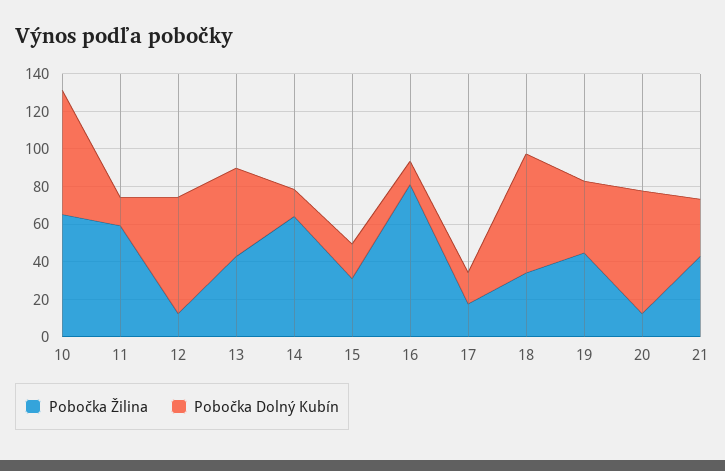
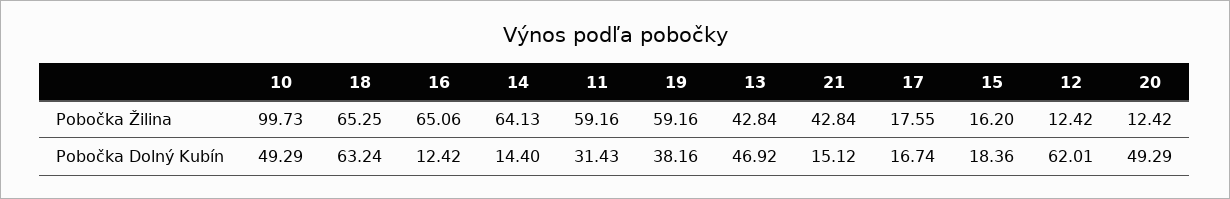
Pobočka Žilina, 10: 65 -> 99.73
Pobočka Dolný Kubín, 10: 65 -> 49.29
Pobočka Dolný Kubín, 11: 15 -> 31.43
Pobočka Žilina, 15: 30 -> 16.2
Pobočka Žilina, 16: 80 -> 65.06
Pobočka Žilina, 18: 35 -> 65.25
Pobočka Žilina, 19: 45 -> 59.16
Pobočka Dolný Kubín, 20: 65 -> 49.29
Pobočka Dolný Kubín, 21: 30 -> 15.12

